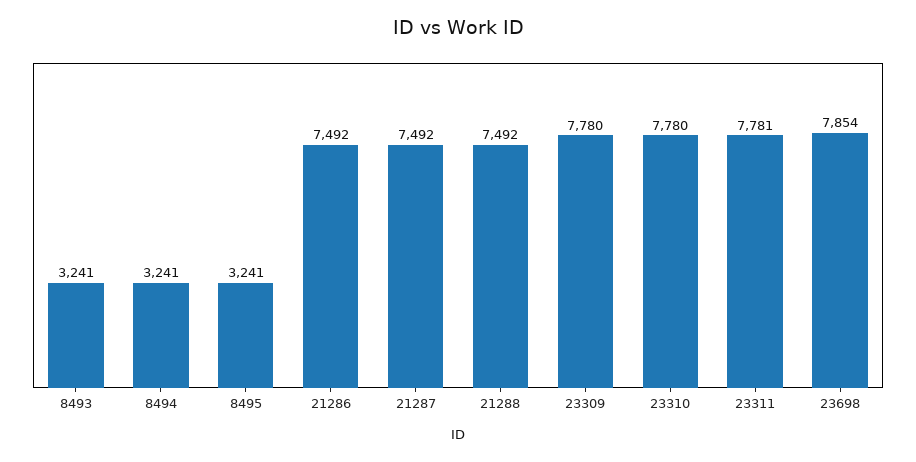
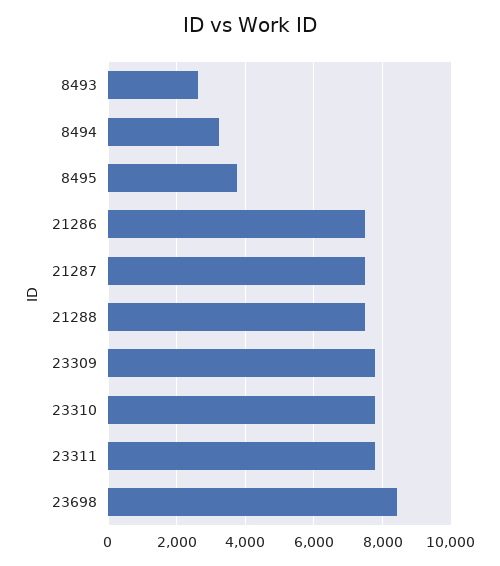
8493: 3241 -> 2600
8495: 3241 -> 3800
23698: 7854 -> 8400

